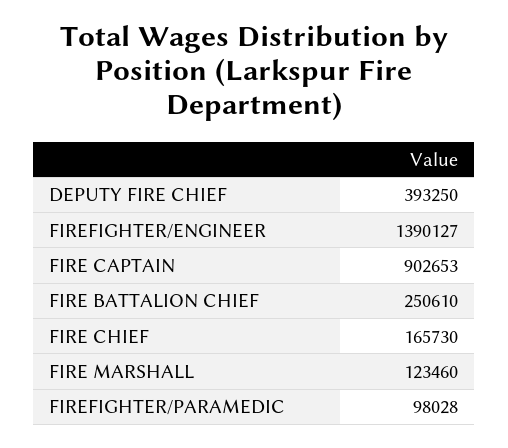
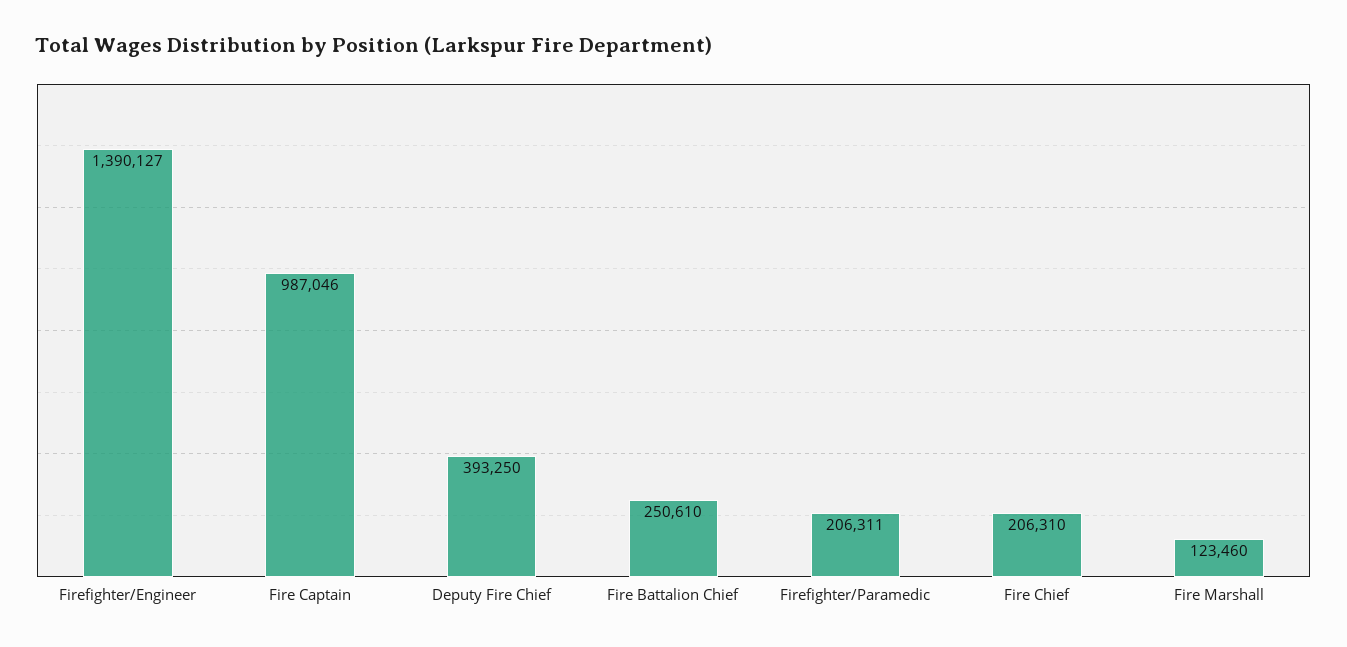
FIRE CAPTAIN: 902653 -> 987046
FIRE CHIEF: 165730 -> 206310
FIREFIGHTER/PARAMEDIC: 98028 -> 206311

